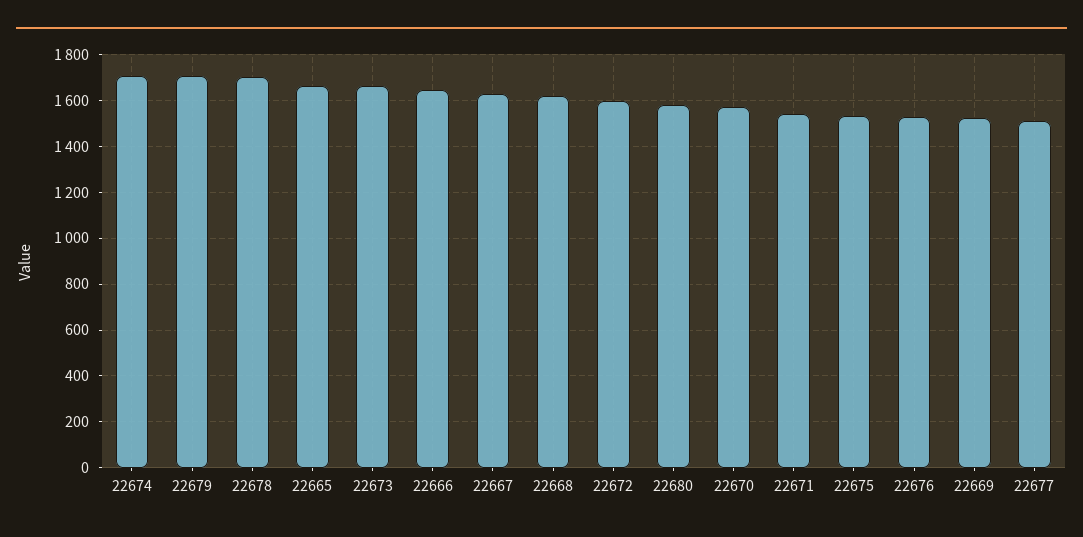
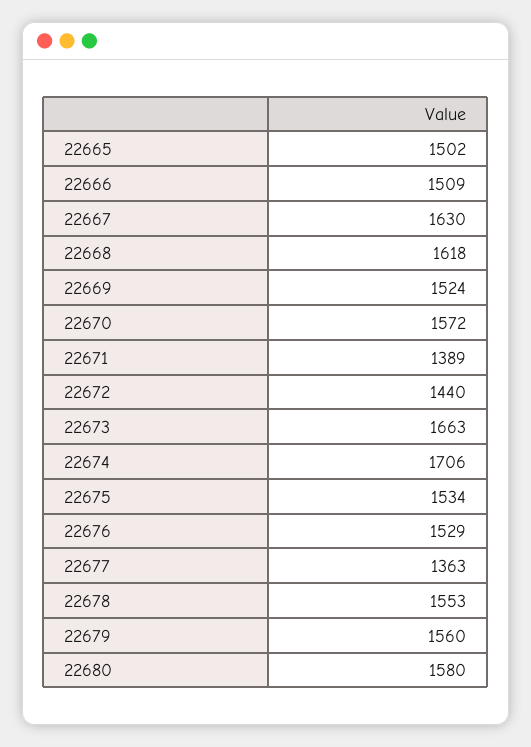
22679: 1700 -> 1560
22678: 1700 -> 1553
22665: 1650 -> 1502
22666: 1650 -> 1509
22672: 1600 -> 1440
22671: 1550 -> 1389
22677: 1500 -> 1363

